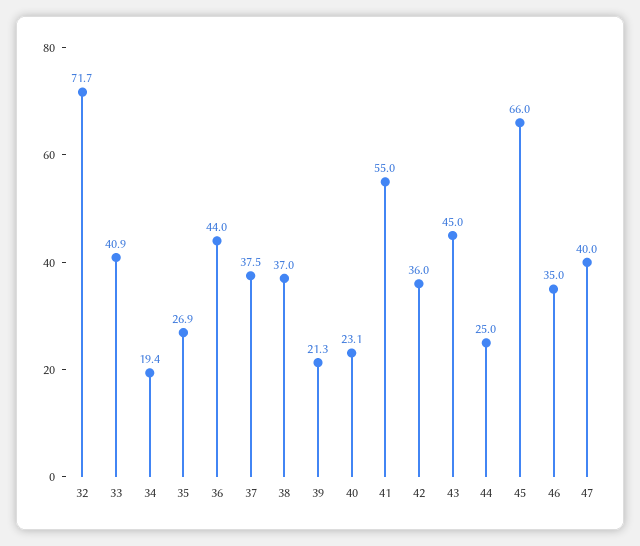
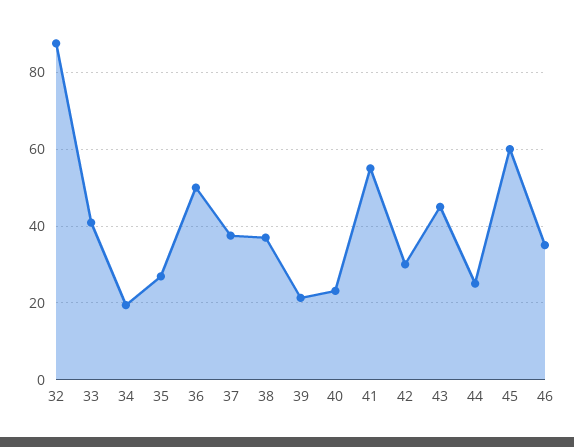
32: 71.7 -> 88
36: 44 -> 50
42: 36 -> 30
45: 66 -> 60
47: 40 -> none

